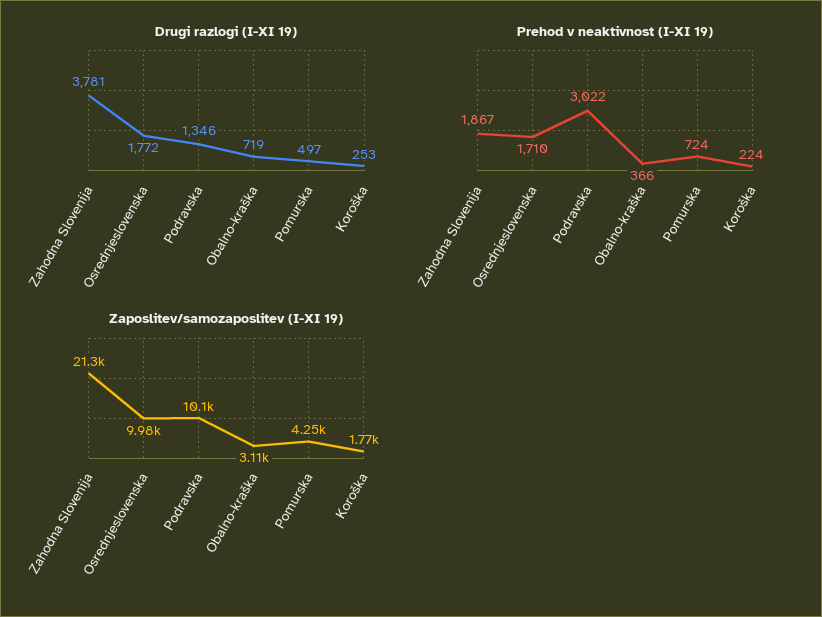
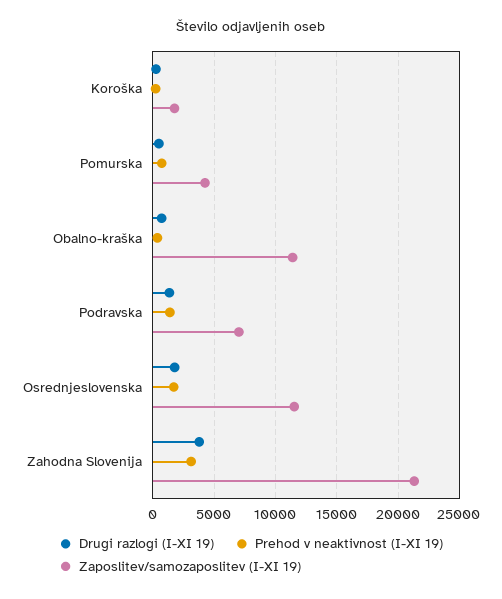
Prehod v neaktivnost (I-XI 19), Zahodna Slovenija: 1867 -> 3000
Prehod v neaktivnost (I-XI 19), Podravska: 3022 -> 1500
Zaposlitev/samozaposlitev (I-XI 19), Osrednjeslovenska: 9980 -> 11500
Zaposlitev/samozaposlitev (I-XI 19), Podravska: 10100 -> 7000
Zaposlitev/samozaposlitev (I-XI 19), Obalno-kraška: 3110 -> 11500

